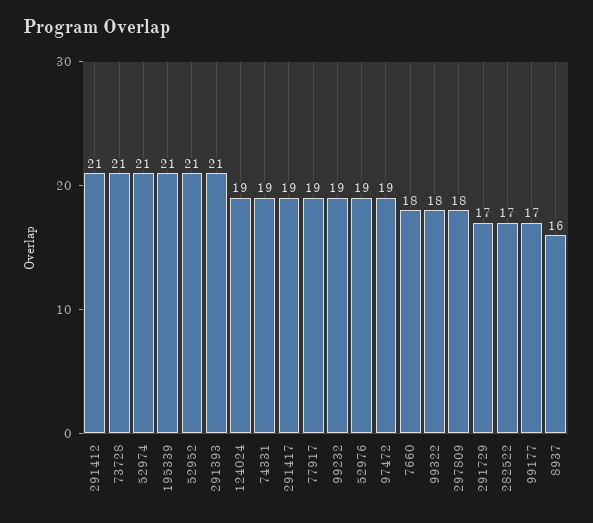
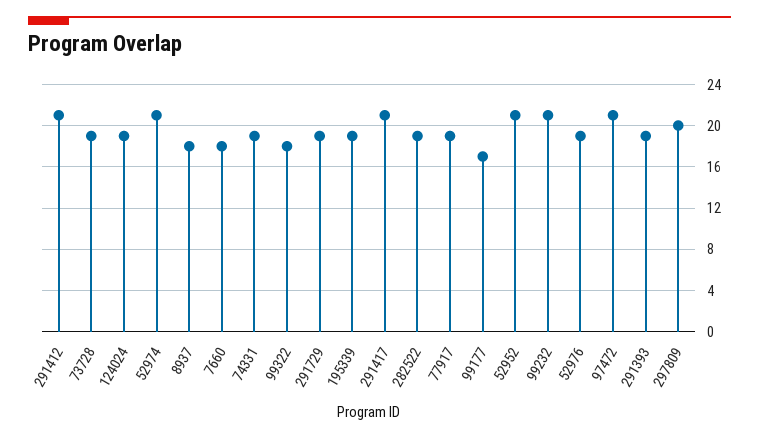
73728: 21 -> 19
195339: 21 -> 19
291393: 21 -> 19
291417: 19 -> 21
99232: 19 -> 21
97472: 19 -> 21
297809: 18 -> 20
291729: 17 -> 19
282522: 17 -> 19
8937: 16 -> 18

